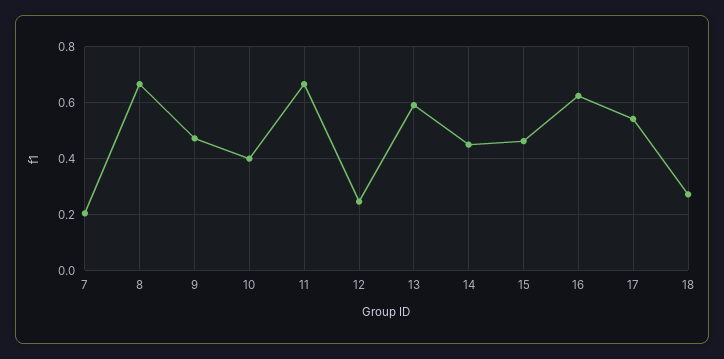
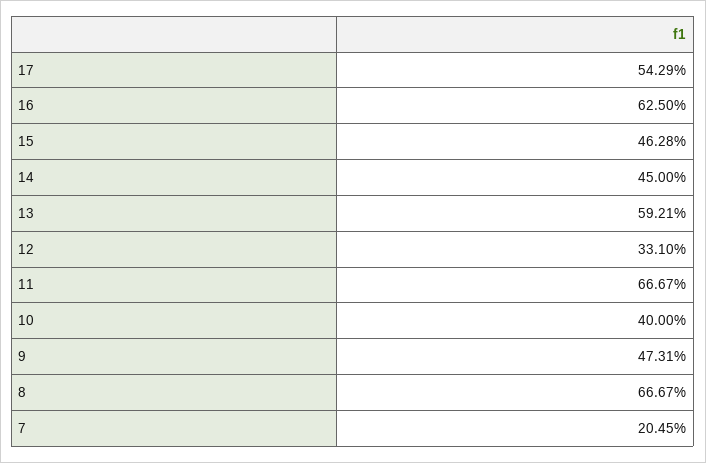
12: 0.25 -> 0.331
18: 0.275 -> none

